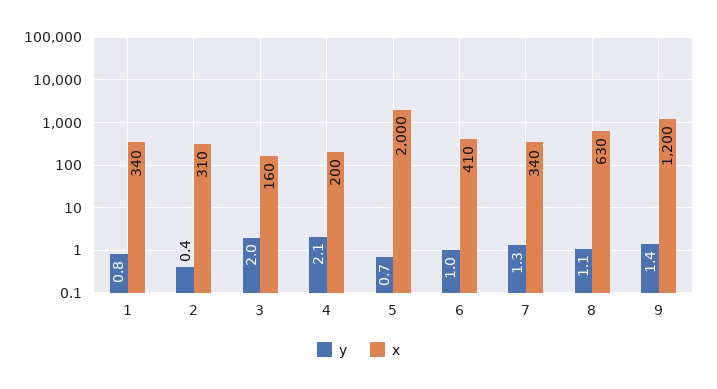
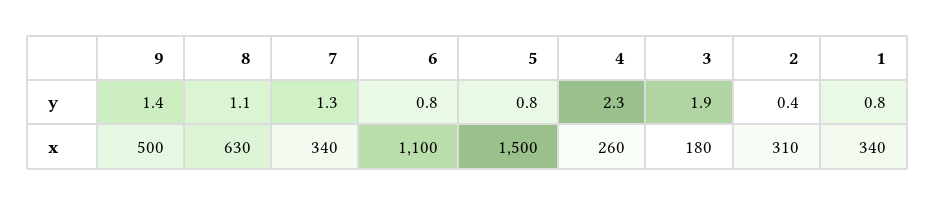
y, 3: 2 -> 1.9
x, 3: 160 -> 180
y, 4: 2.1 -> 2.3
x, 4: 200 -> 260
y, 5: 0.7 -> 0.8
x, 5: 2000 -> 1500
y, 6: 1 -> 0.8
x, 6: 410 -> 1100
x, 9: 1200 -> 500

